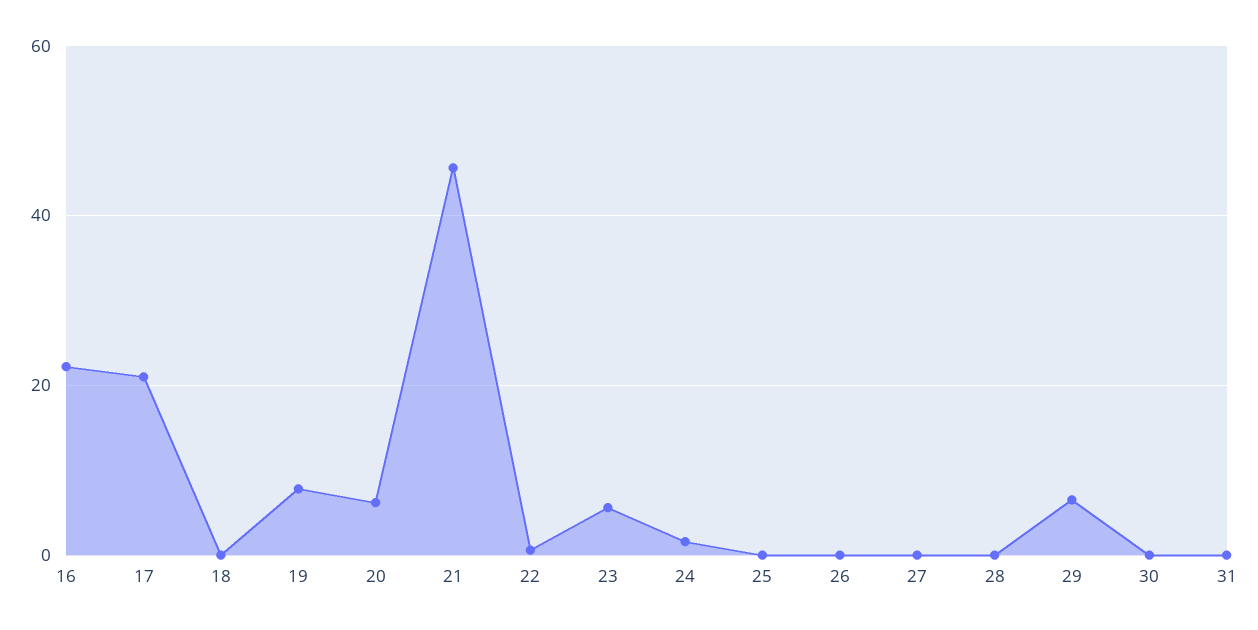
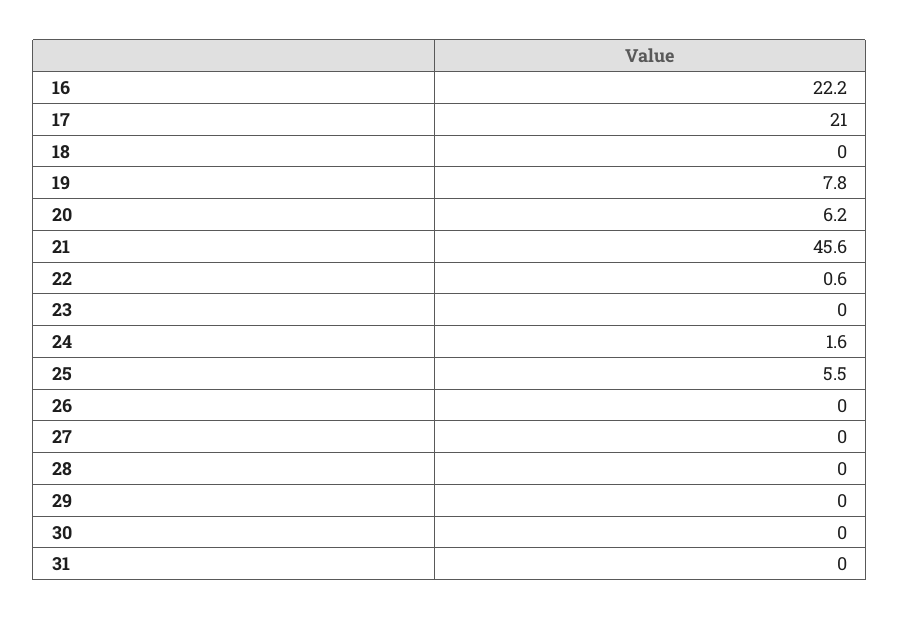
23: 6 -> 0
25: 0 -> 5.5
29: 6 -> 0

